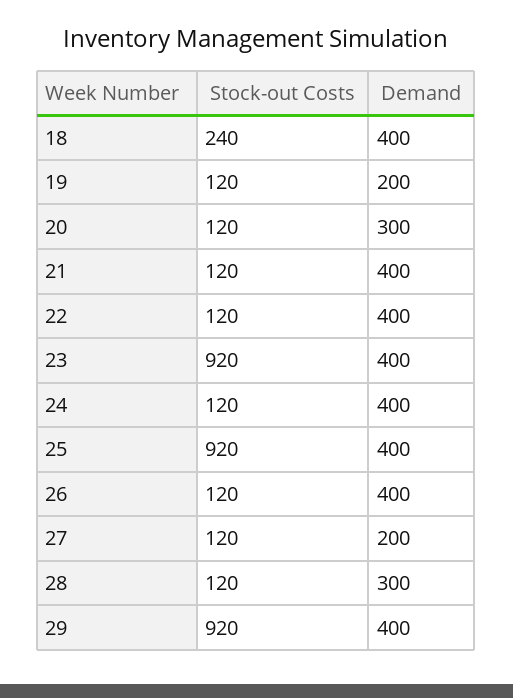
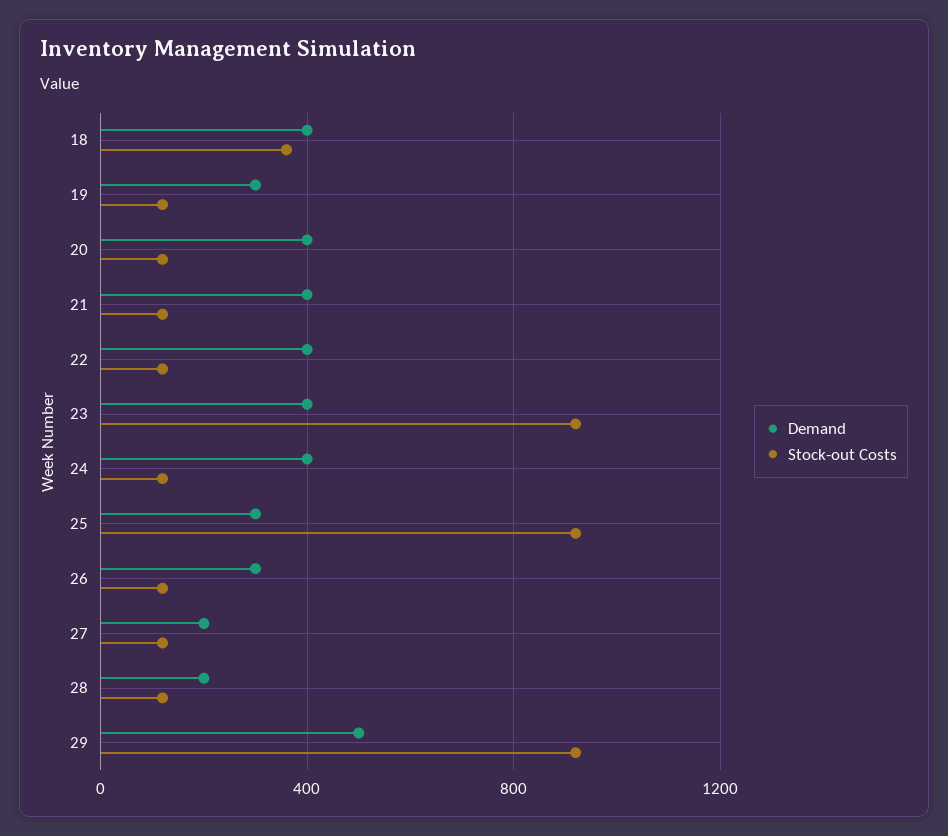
Stock-out Costs, 18: 240 -> 350
Demand, 19: 200 -> 300
Demand, 20: 300 -> 400
Demand, 25: 400 -> 300
Demand, 26: 400 -> 300
Demand, 28: 300 -> 200
Demand, 29: 400 -> 500

